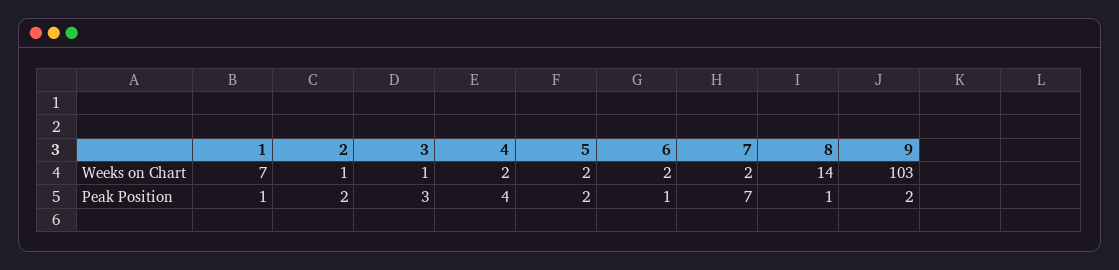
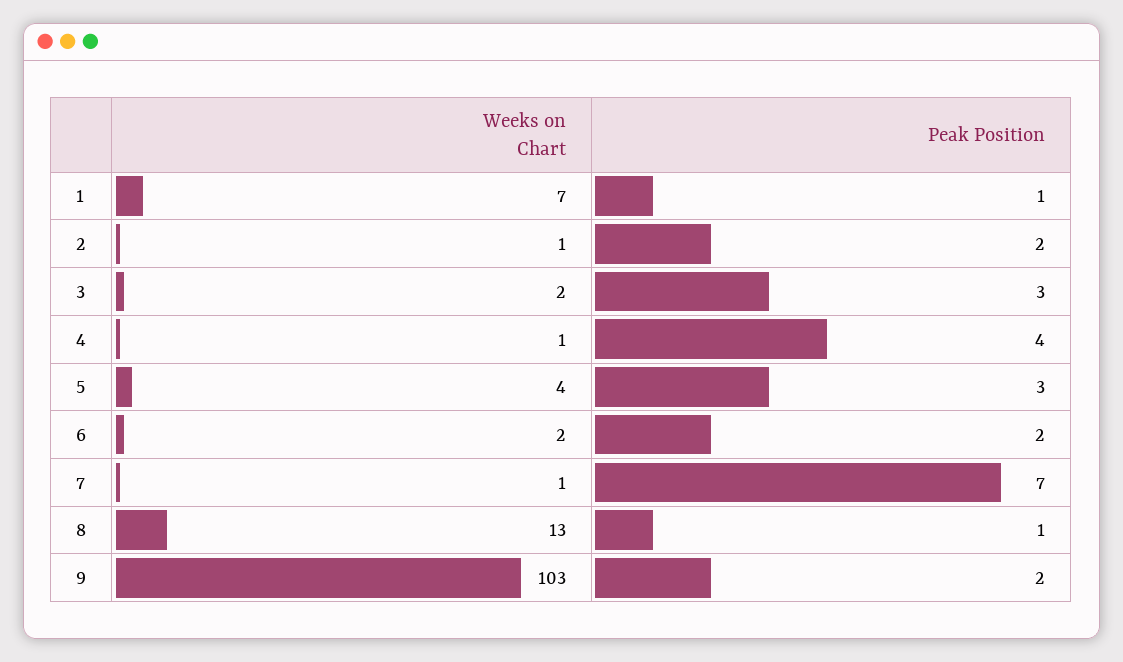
3, Weeks on Chart: 1 -> 2
4, Weeks on Chart: 2 -> 1
5, Weeks on Chart: 2 -> 4
7, Weeks on Chart: 2 -> 1
8, Weeks on Chart: 14 -> 13
5, Peak Position: 2 -> 3
6, Peak Position: 1 -> 2

